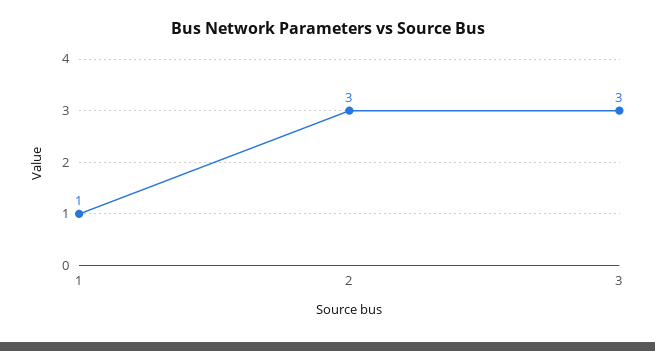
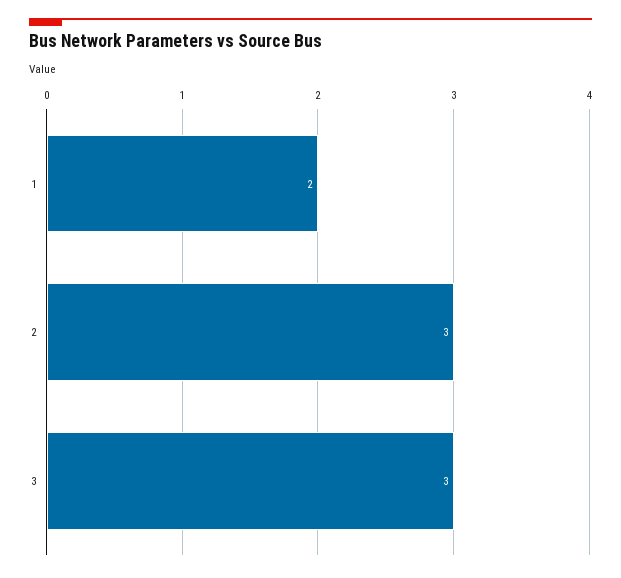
1: 1 -> 2

